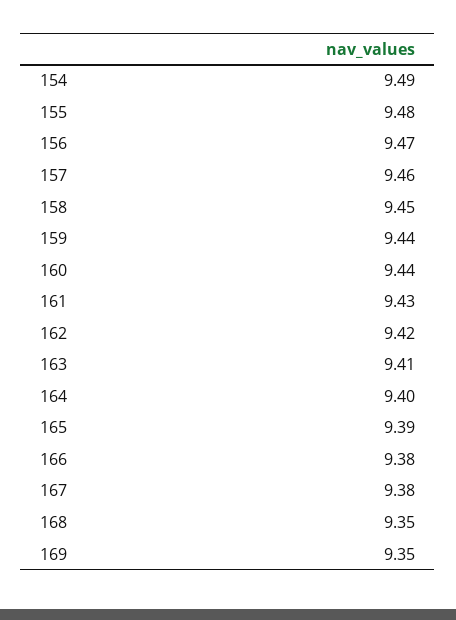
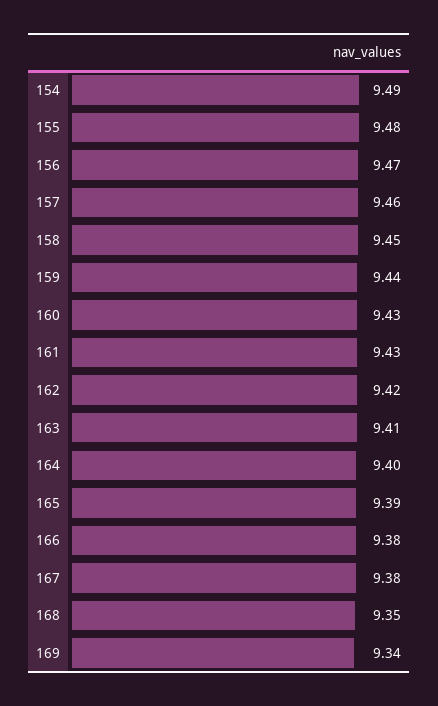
160: 9.44 -> 9.43
169: 9.35 -> 9.34

